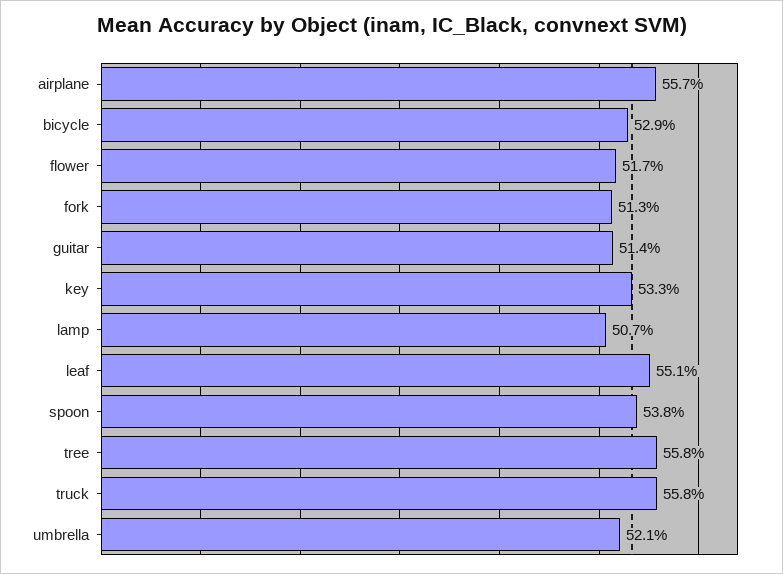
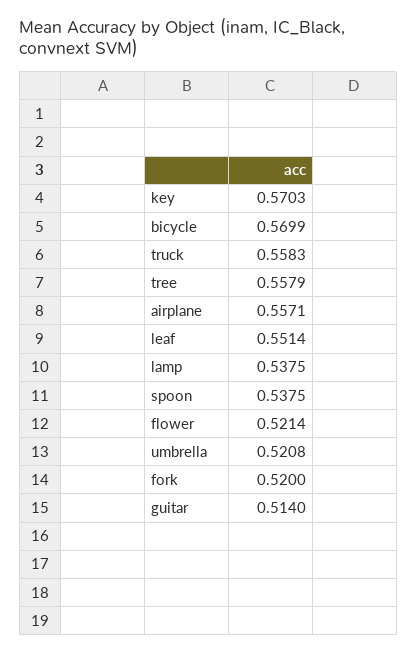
bicycle: 0.529 -> 0.5699
flower: 0.517 -> 0.5214
fork: 0.513 -> 0.52
key: 0.533 -> 0.5703
lamp: 0.507 -> 0.5375

